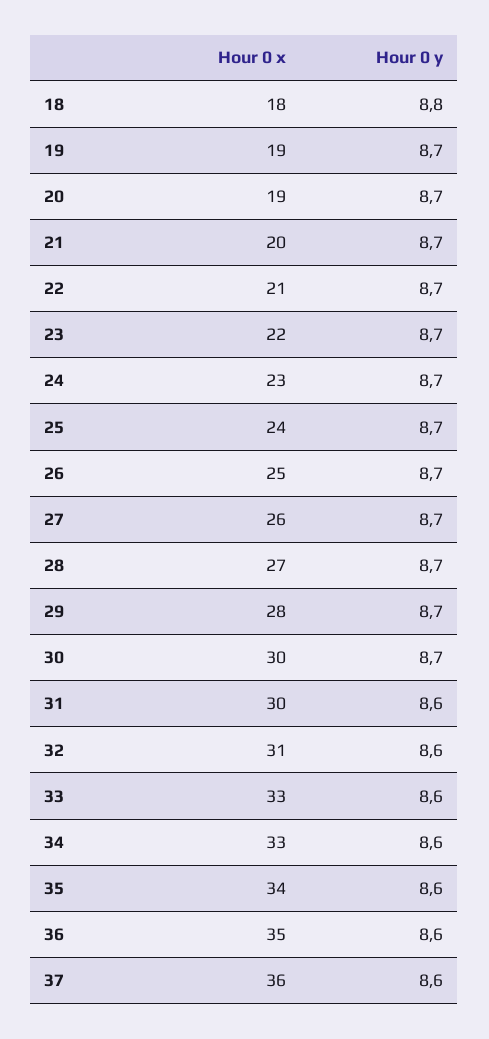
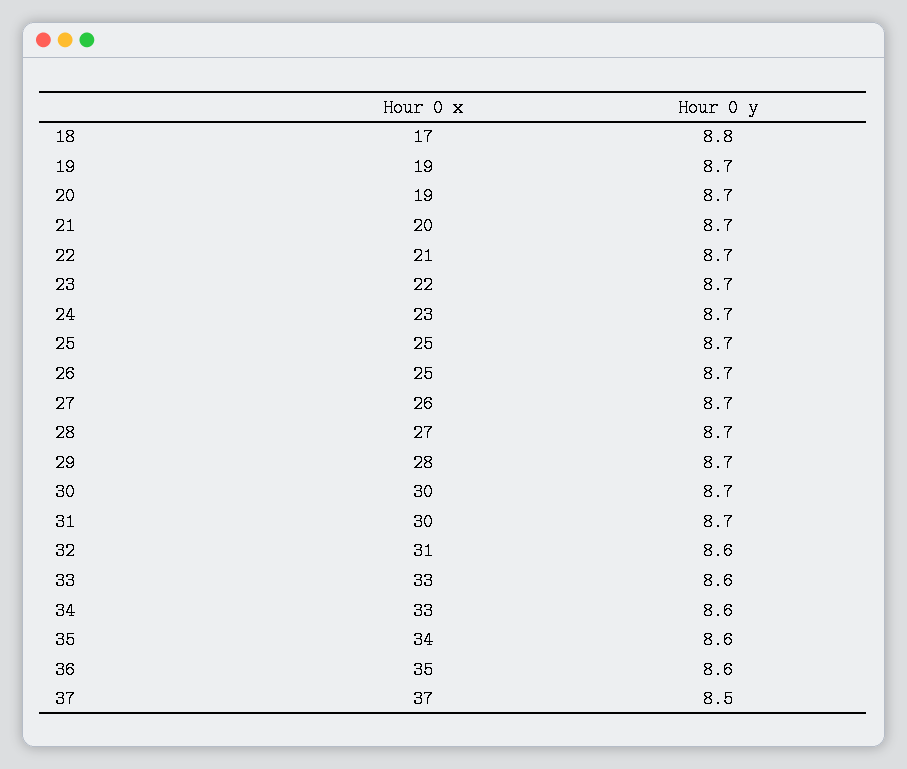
Hour 0 x, 18: 18 -> 17
Hour 0 x, 25: 24 -> 25
Hour 0 y, 31: 8.6 -> 8.7
Hour 0 x, 37: 36 -> 37
Hour 0 y, 37: 8.6 -> 8.5

